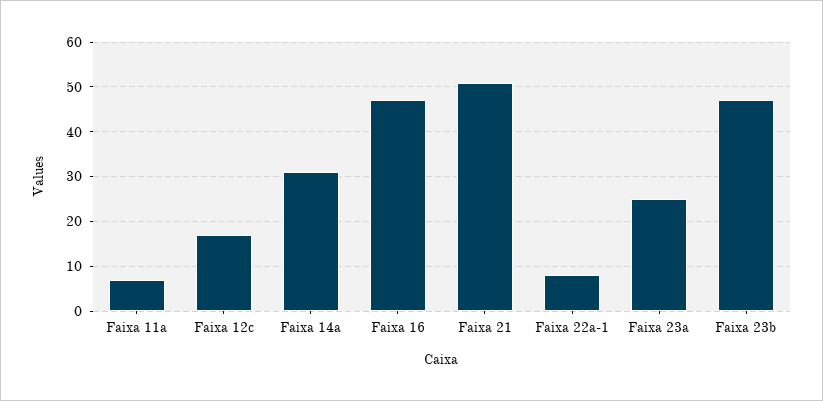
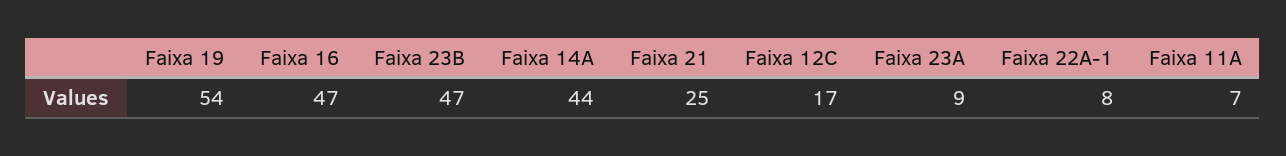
Faixa 14a: 30 -> 44
Faixa 21: 50 -> 25
Faixa 23a: 25 -> 9
Faixa 19: none -> 54

